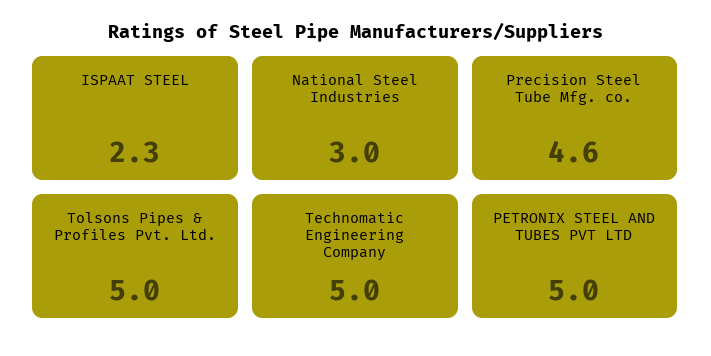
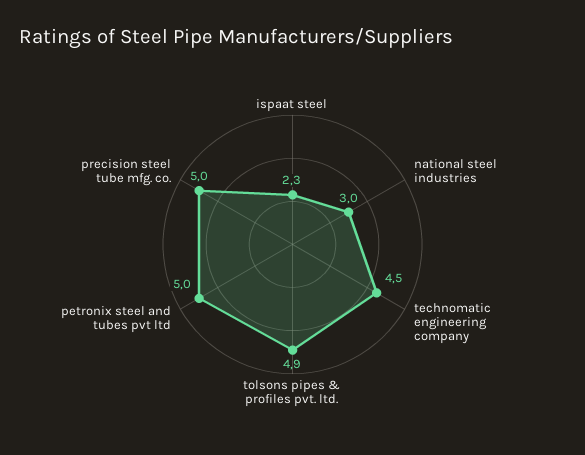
Precision Steel Tube Mfg. co.: 4.6 -> 5
Tolsons Pipes & Profiles Pvt. Ltd.: 5 -> 4.9
Technomatic Engineering Company: 5 -> 4.5

